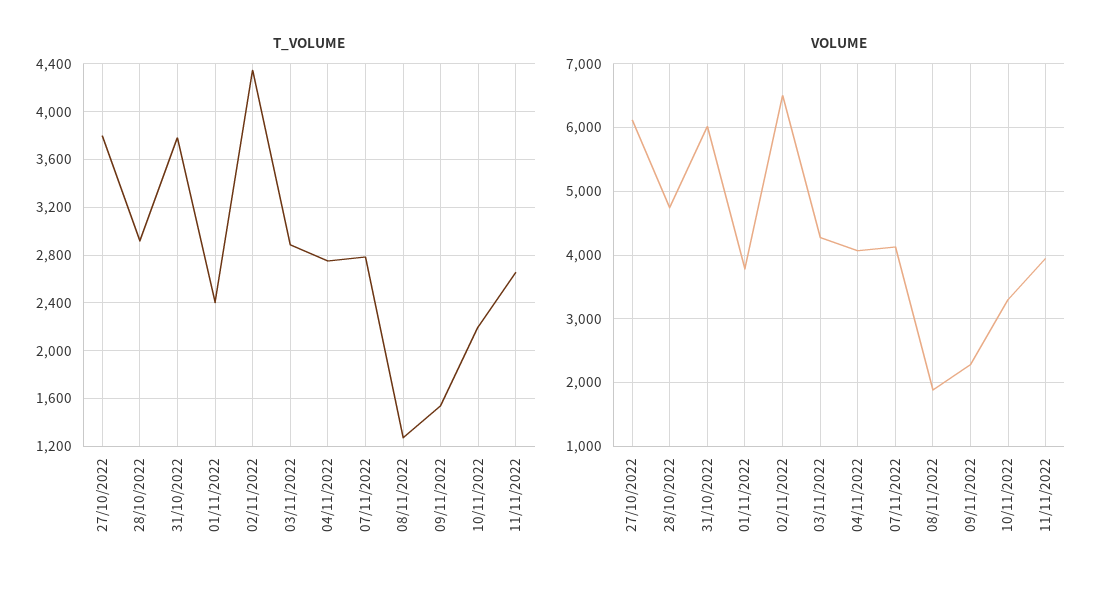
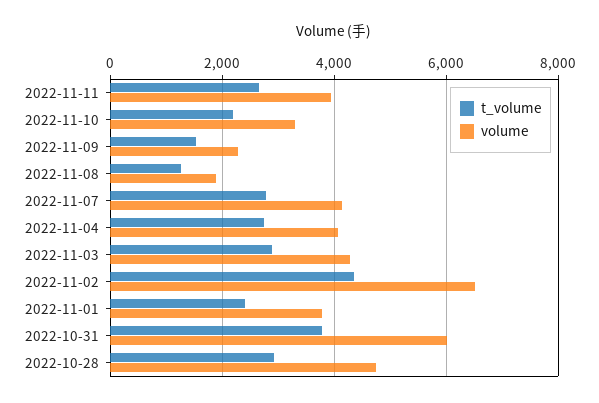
T_VOLUME, 27/10/2022: 3800 -> none
VOLUME, 27/10/2022: 6100 -> none

